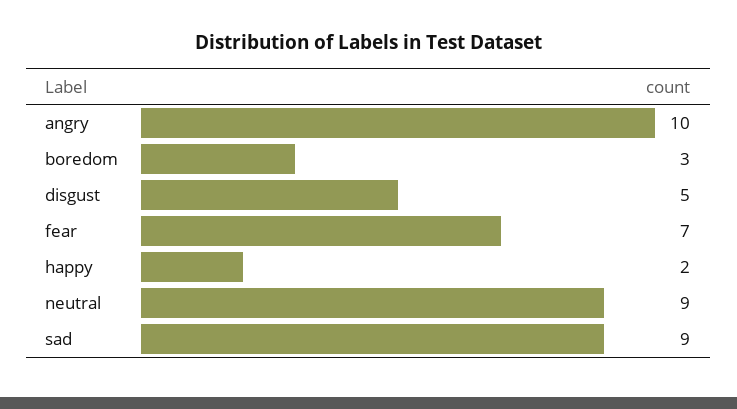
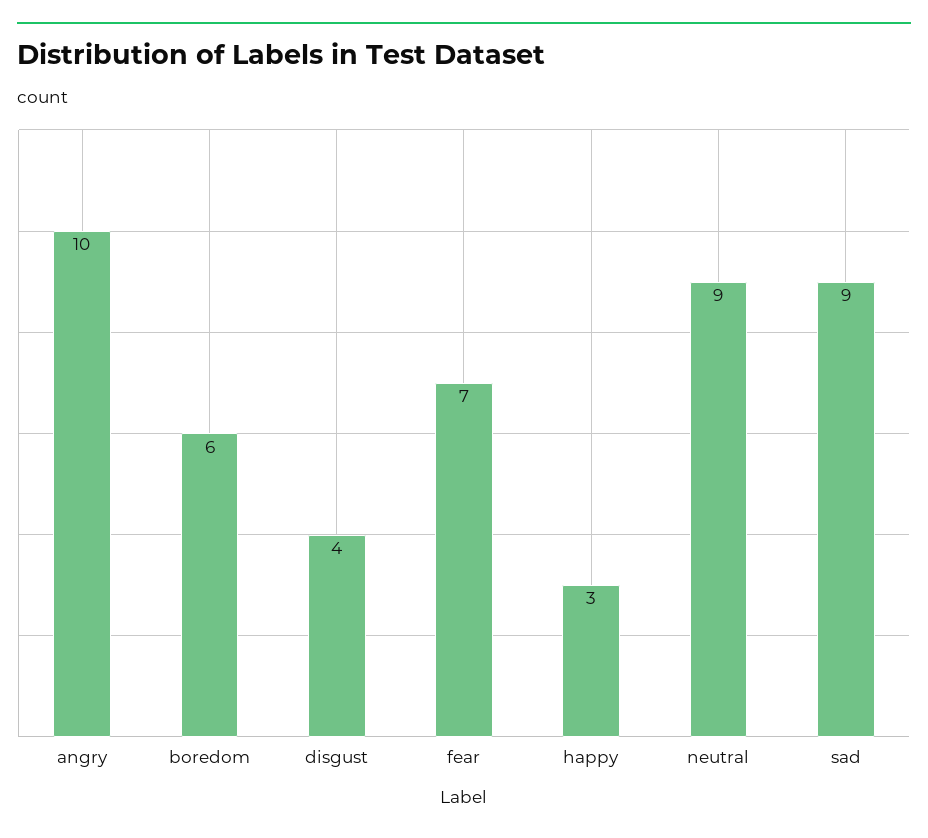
boredom: 3 -> 6
disgust: 5 -> 4
happy: 2 -> 3

